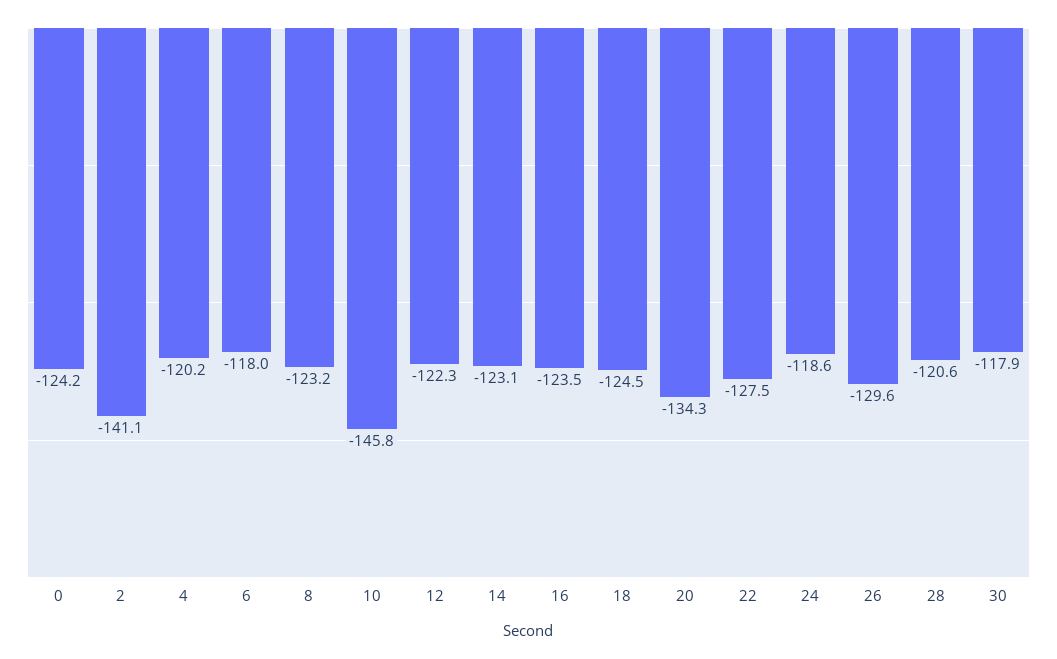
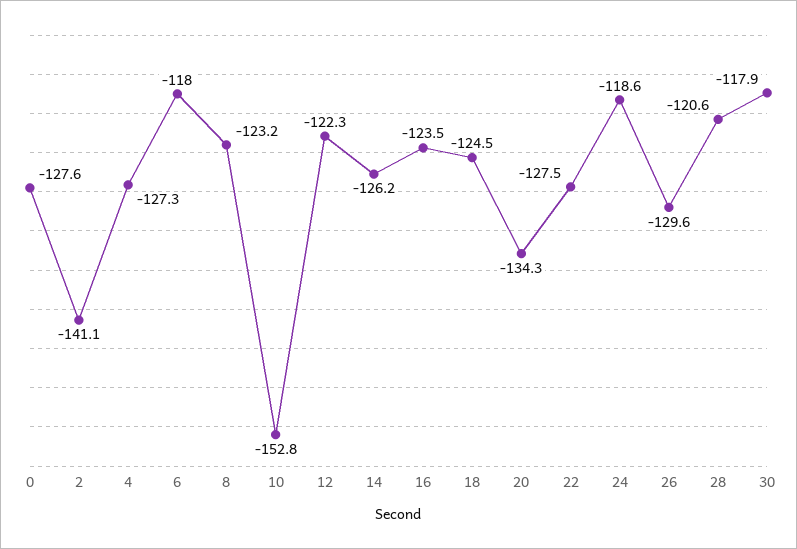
0: -124.2 -> -127.6
4: -120.2 -> -127.3
10: -145.8 -> -152.8
14: -123.1 -> -126.2

